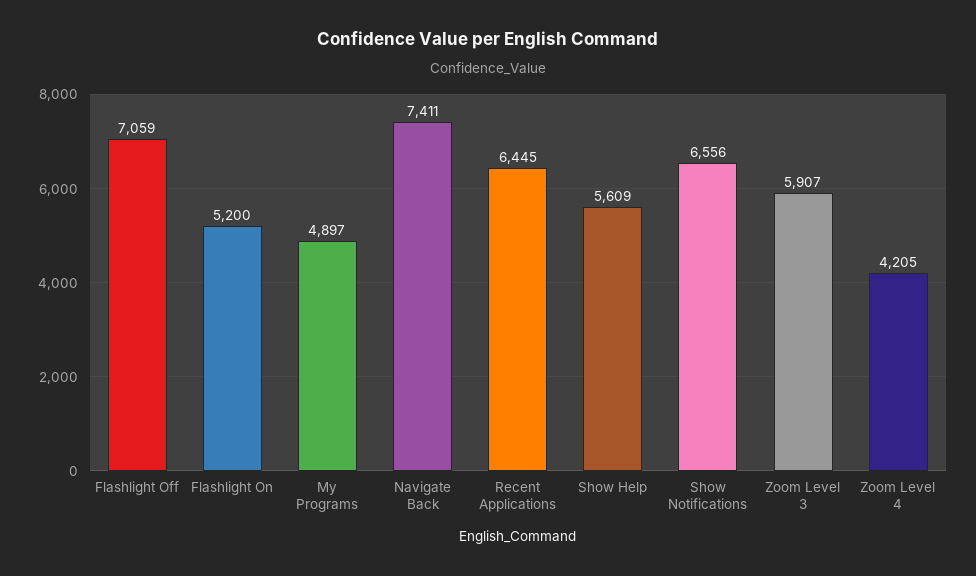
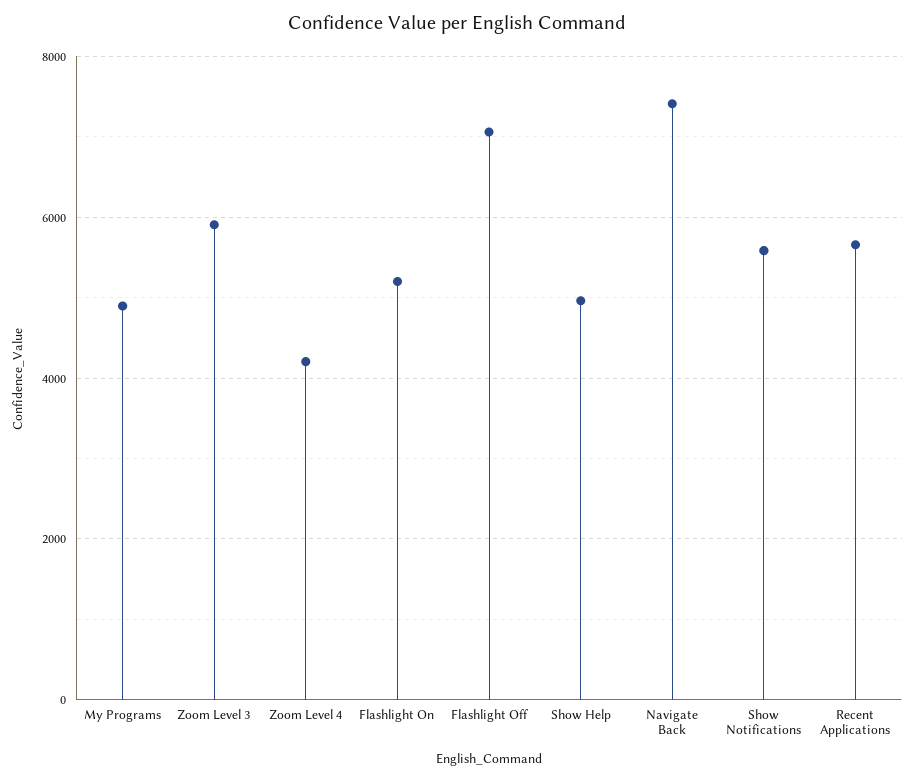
Recent Applications: 6445 -> 5600
Show Help: 5609 -> 5000
Show Notifications: 6556 -> 5600

